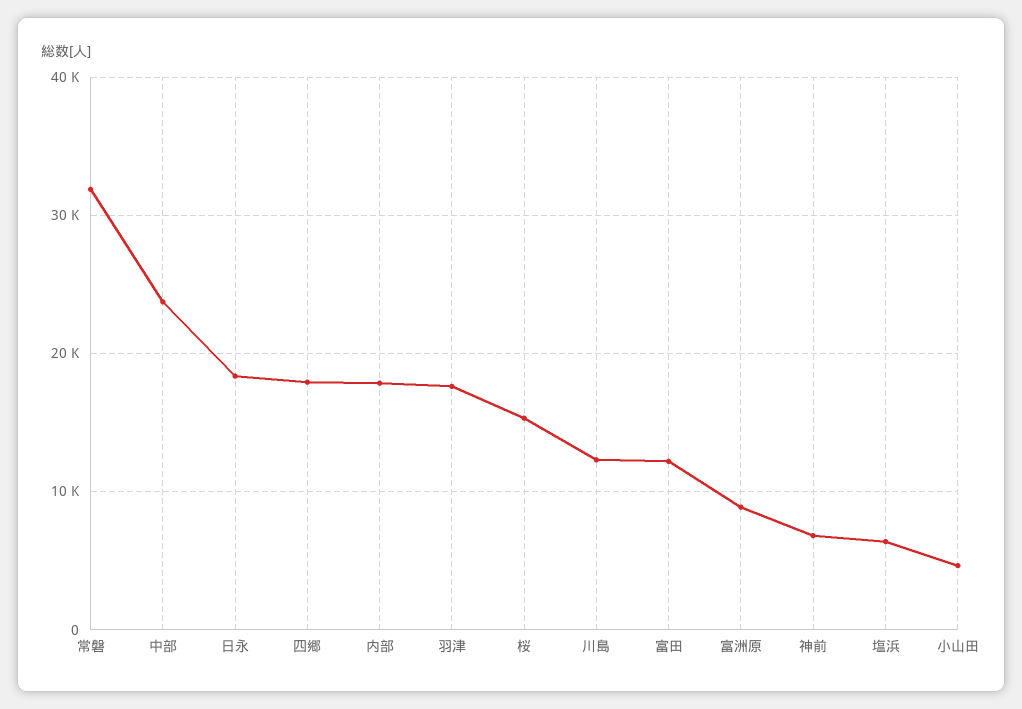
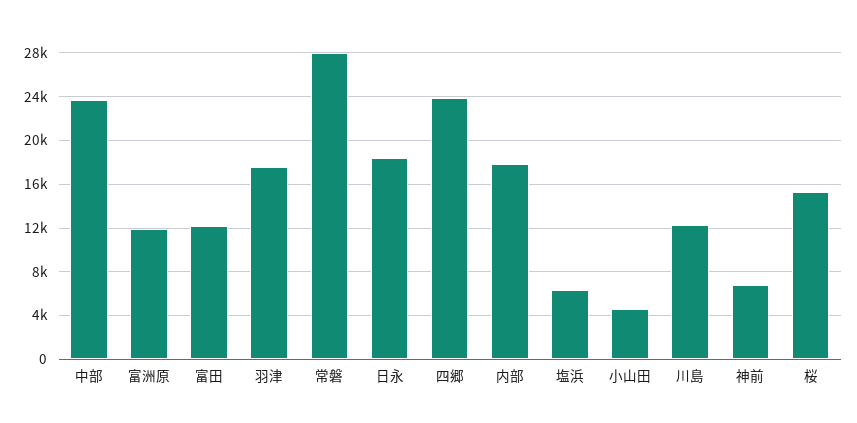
常磐: 32000 -> 28000
四郷: 18000 -> 24000
富洲原: 9000 -> 12000

